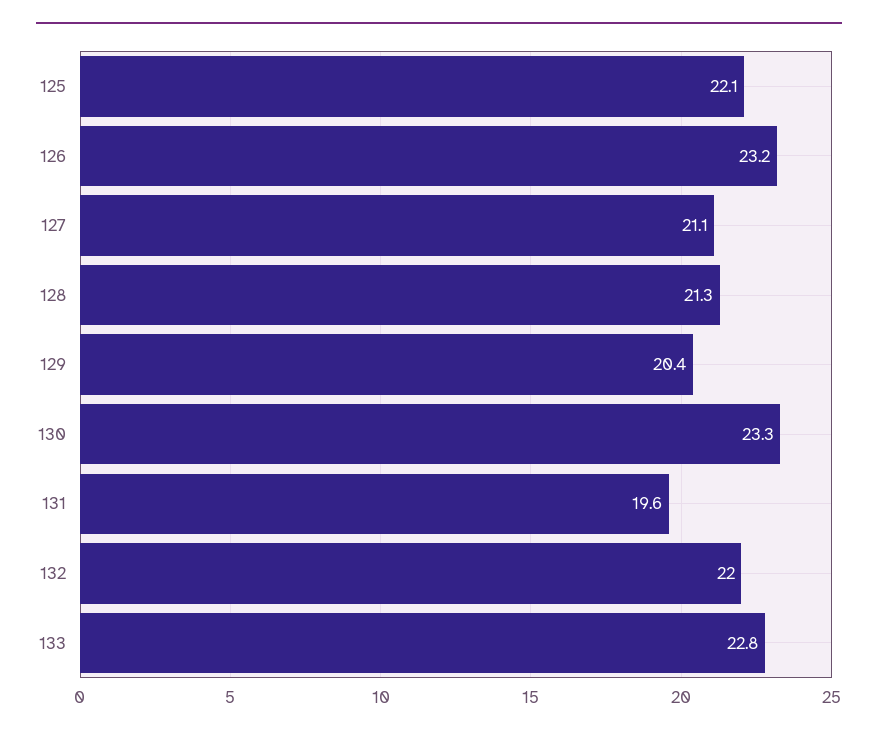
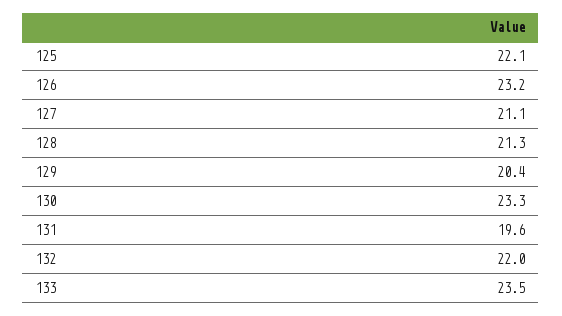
133: 22.8 -> 23.5

